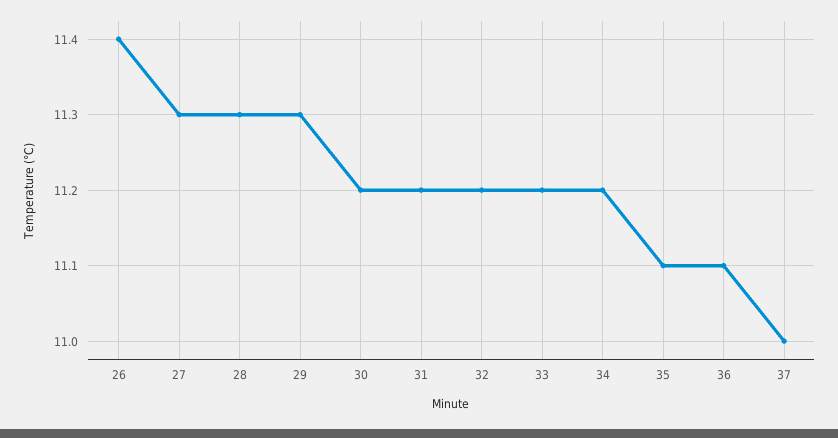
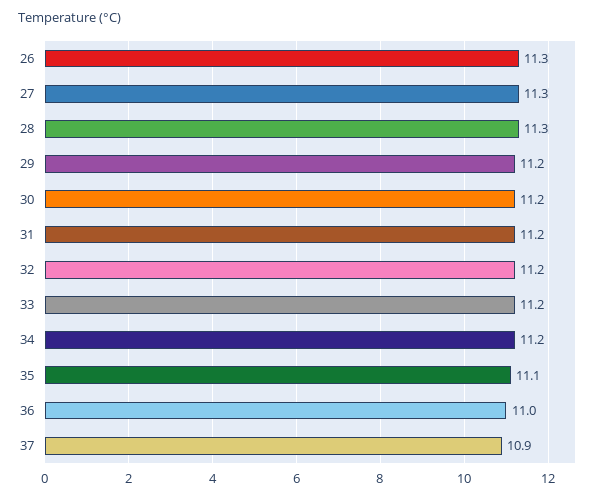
26: 11.4 -> 11.3
29: 11.3 -> 11.2
36: 11.1 -> 11
37: 11 -> 10.9

